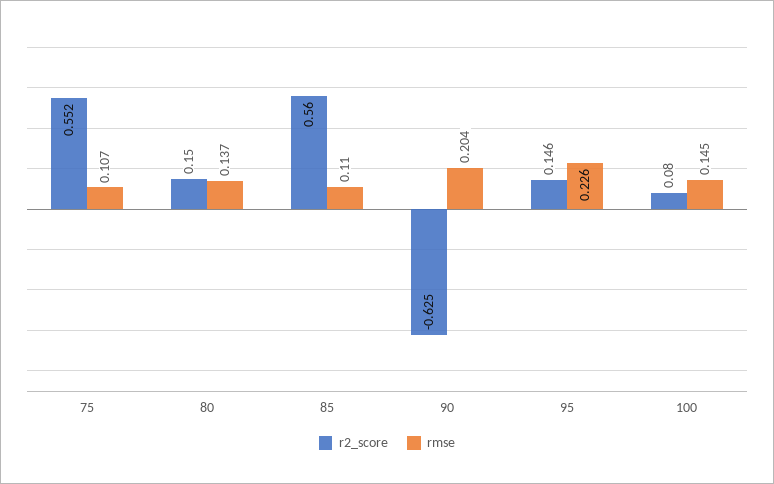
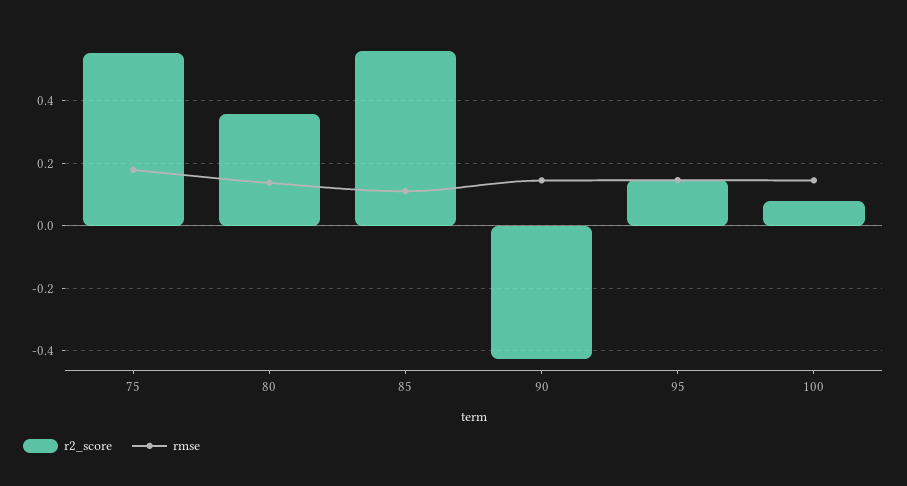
rmse, 75: 0.107 -> 0.18
r2_score, 80: 0.15 -> 0.36
r2_score, 90: -0.625 -> -0.42
rmse, 90: 0.204 -> 0.14
rmse, 95: 0.226 -> 0.14

